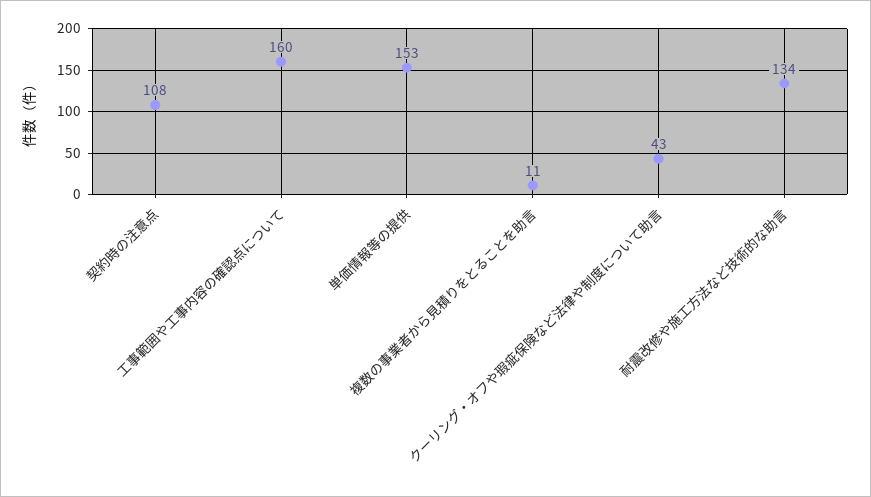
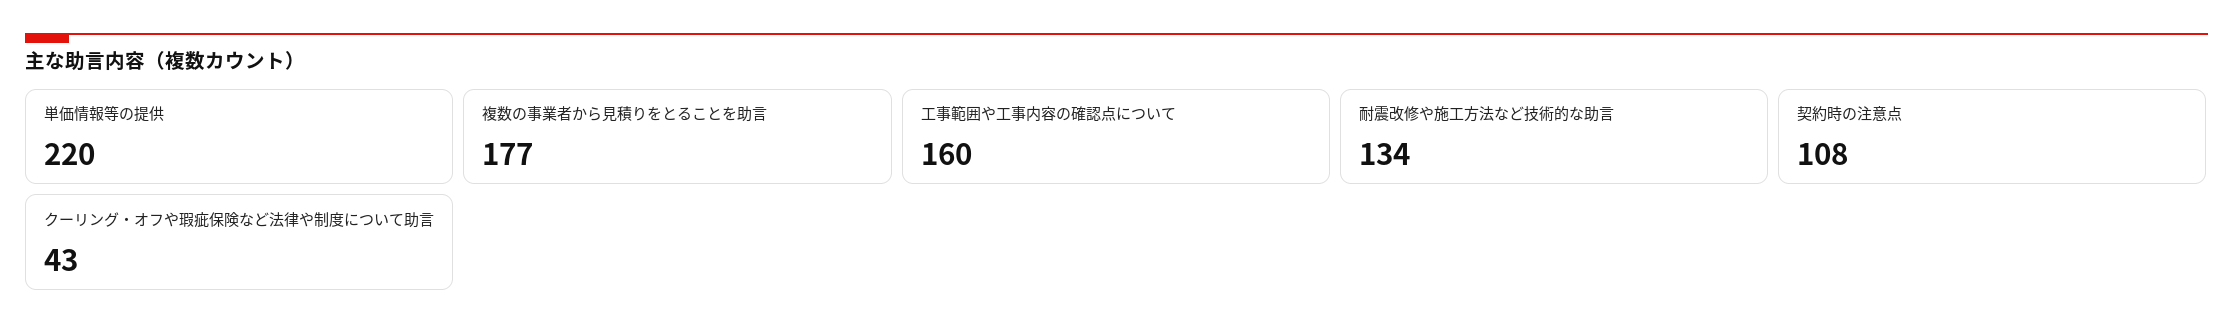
単価情報等の提供: 153 -> 220
複数の事業者から見積りをとることを助言: 11 -> 177

